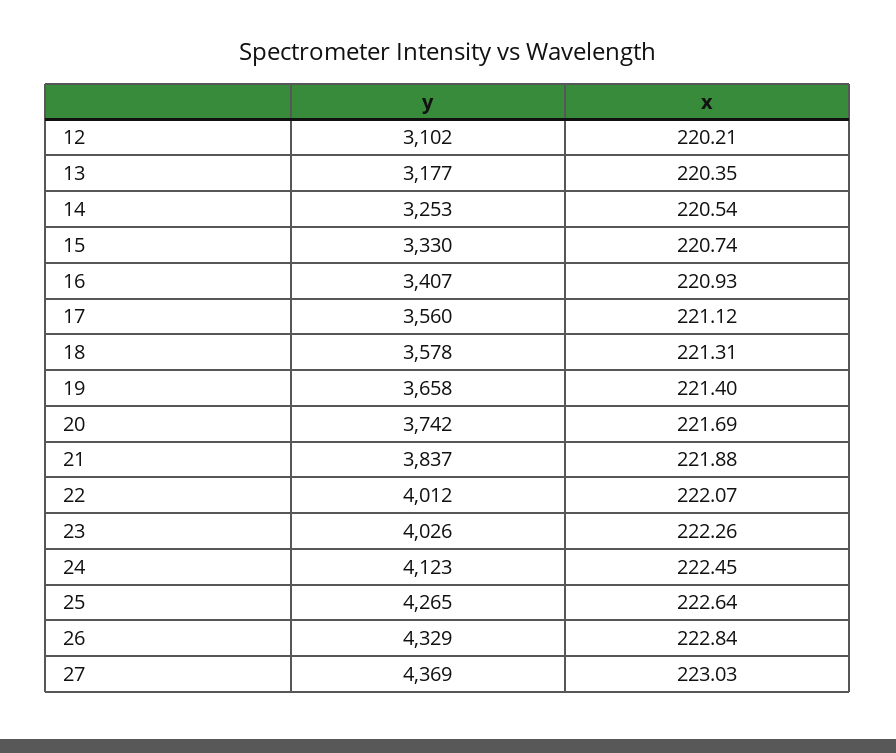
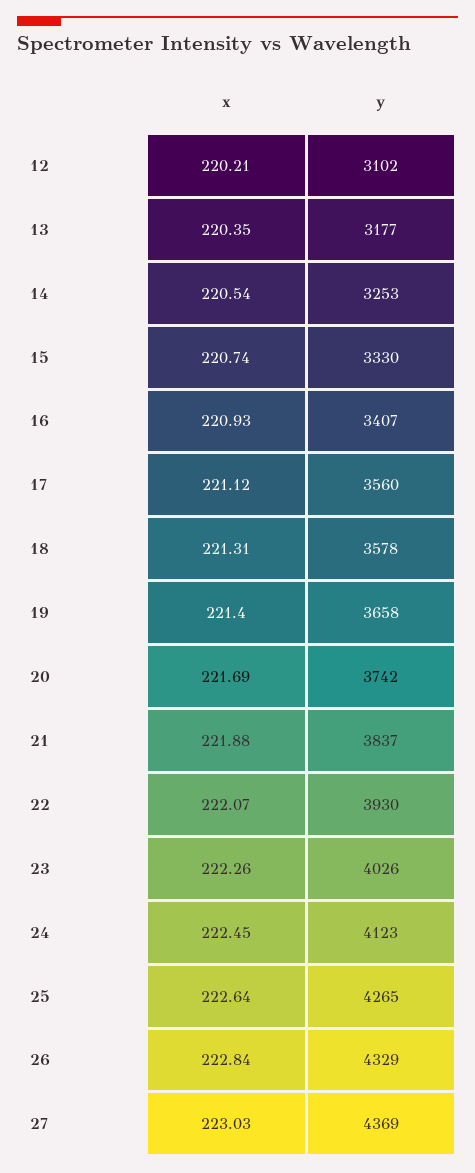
y, 22: 4012 -> 3930

